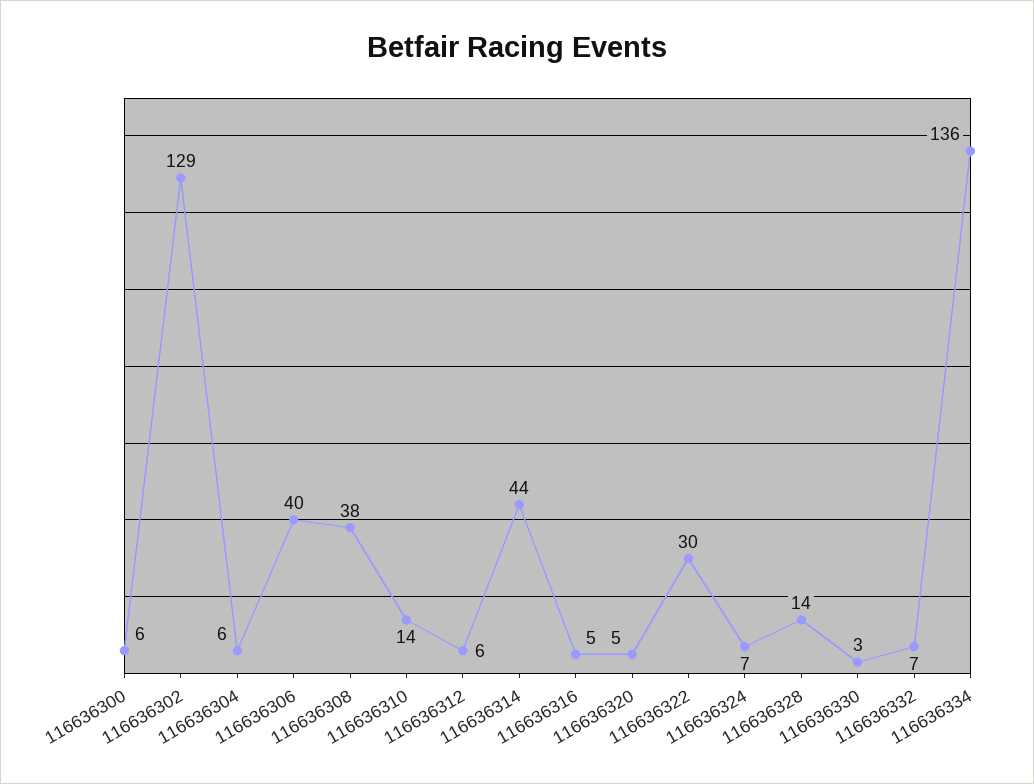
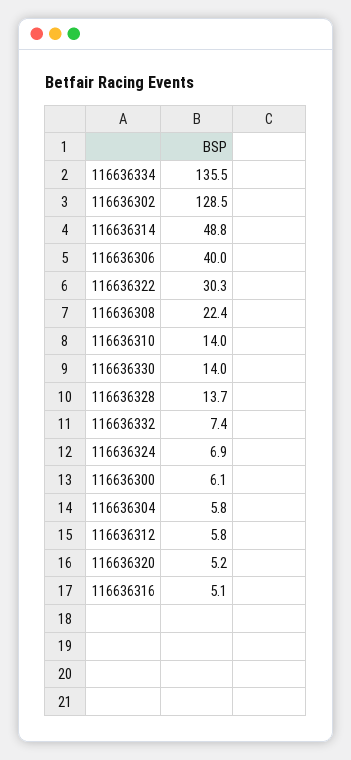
116636308: 38 -> 22.4
116636314: 44 -> 48.8
116636330: 3 -> 14

